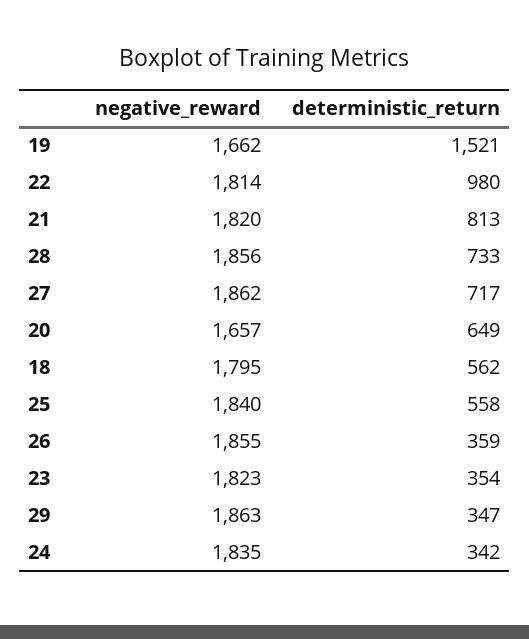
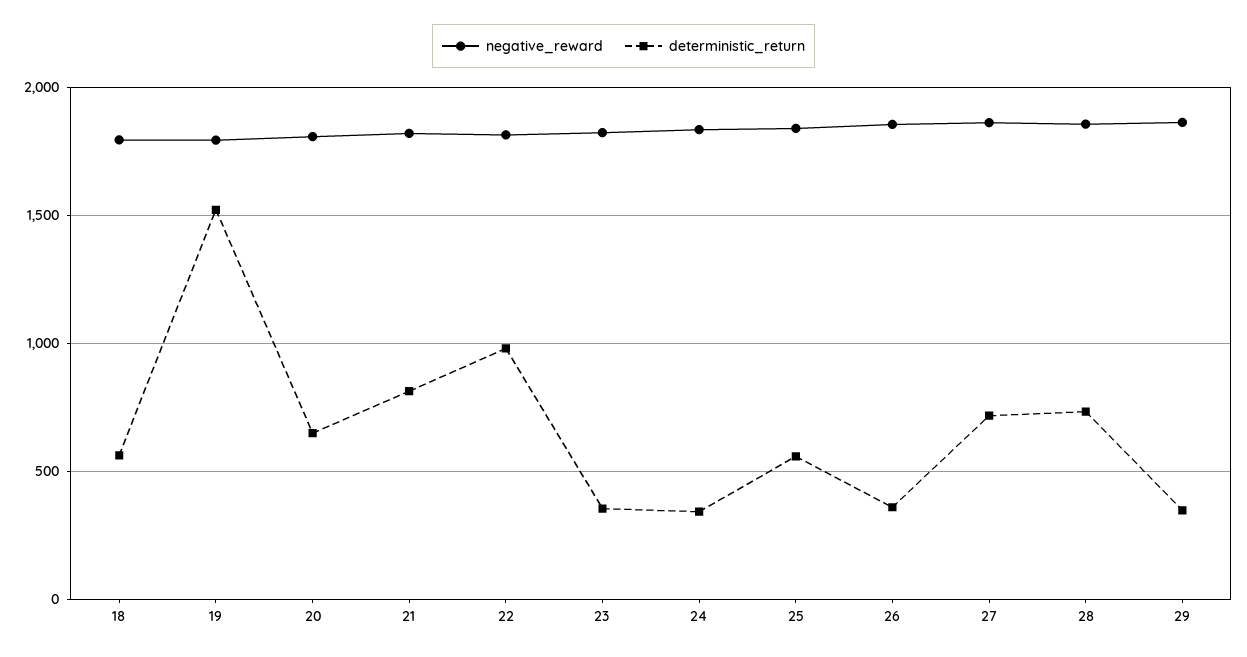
negative_reward, 19: 1662 -> 1800
negative_reward, 20: 1657 -> 1800

